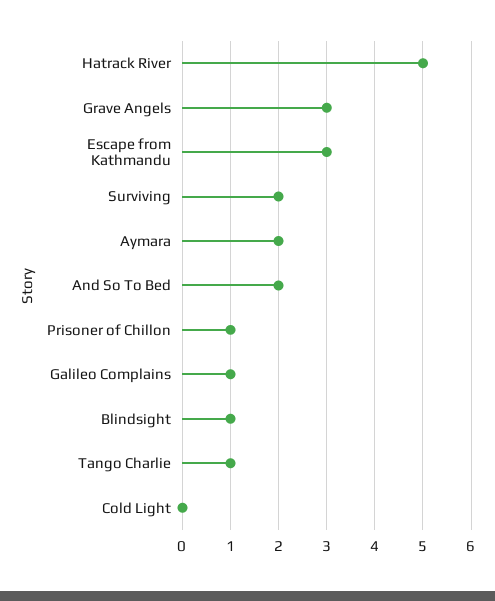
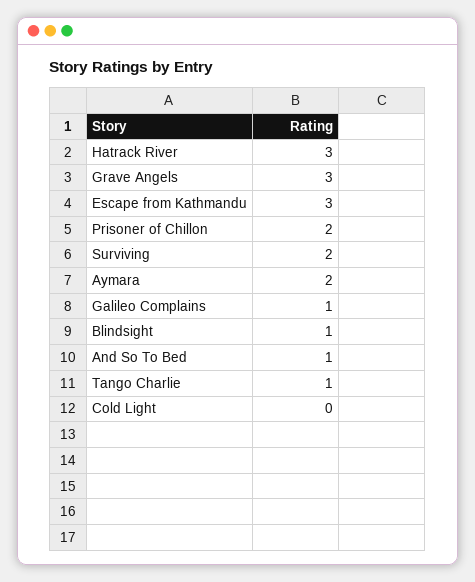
Hatrack River: 5 -> 3
And So To Bed: 2 -> 1
Prisoner of Chillon: 1 -> 2

